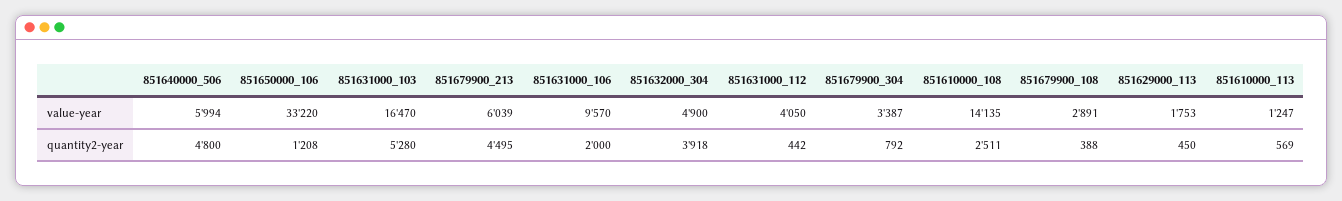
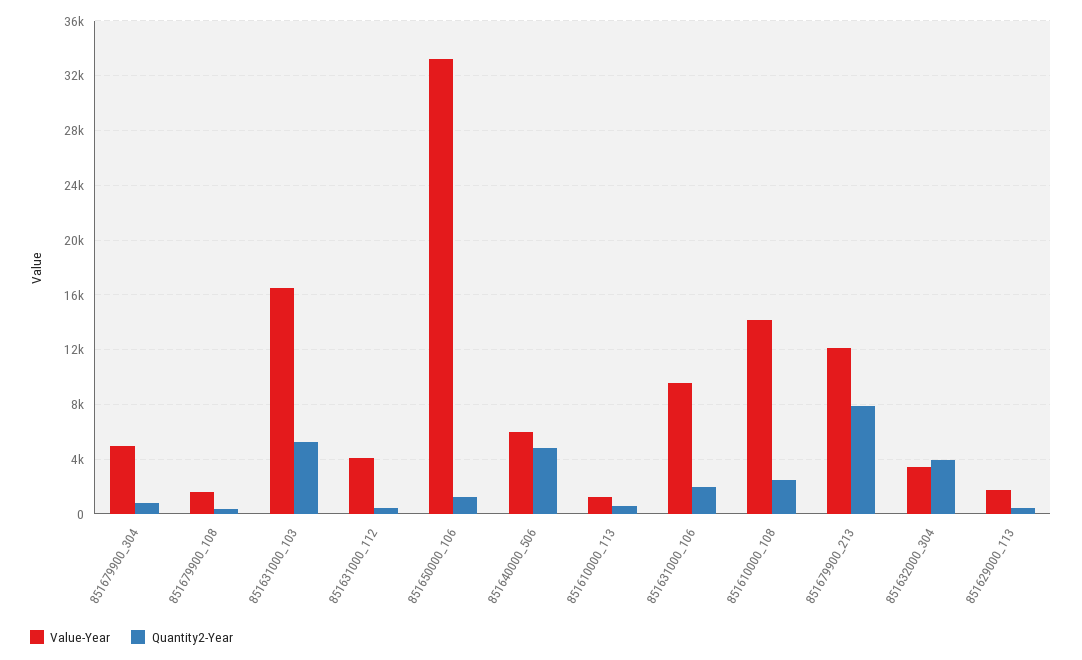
value-year, 851679900_213: 6039 -> 12000
value-year, 851632000_304: 4900 -> 3500
value-year, 851679900_304: 3387 -> 5000
value-year, 851679900_108: 2891 -> 1500
quantity2-year, 851679900_213: 4495 -> 8000

